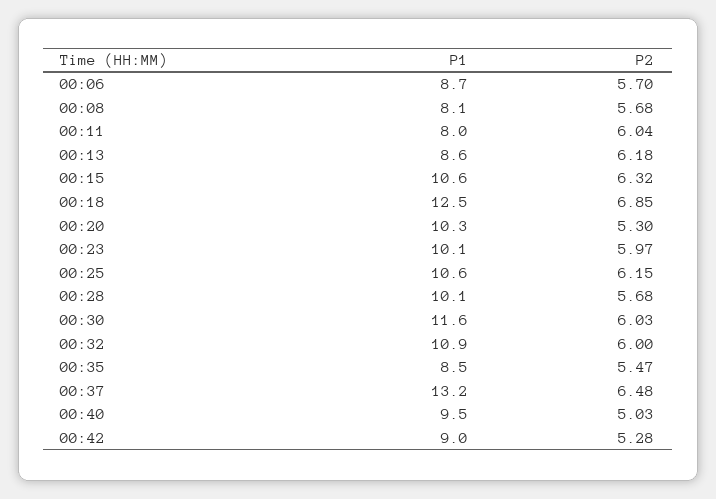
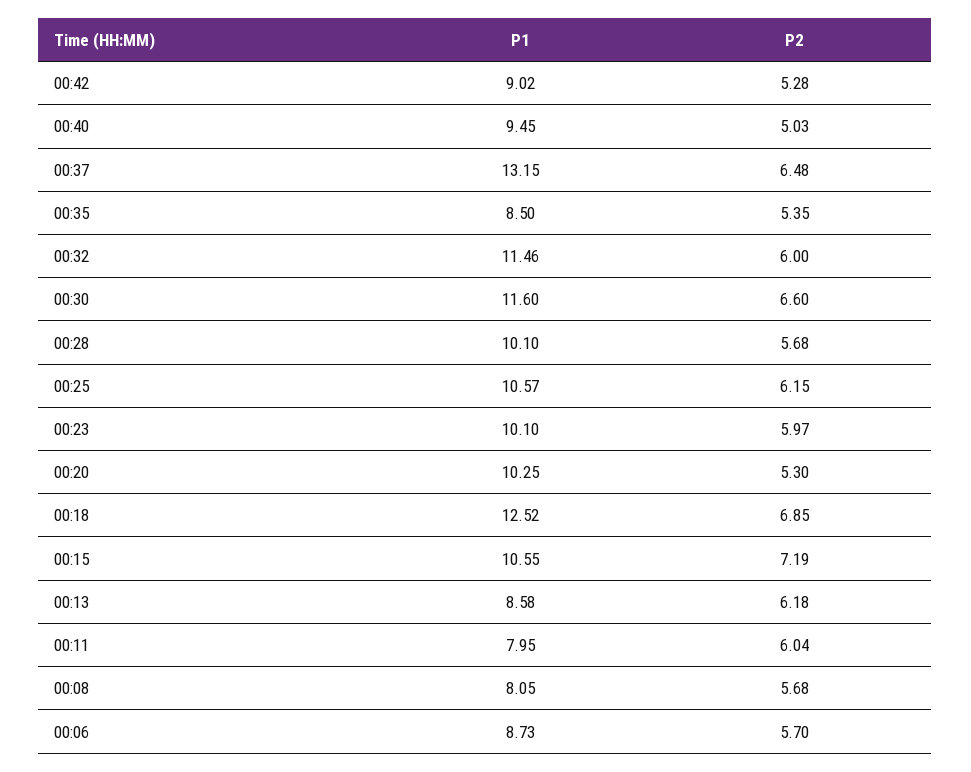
P2, 00:15: 6.32 -> 7.19
P2, 00:30: 6.03 -> 6.6
P1, 00:32: 10.9 -> 11.46
P2, 00:35: 5.47 -> 5.35

